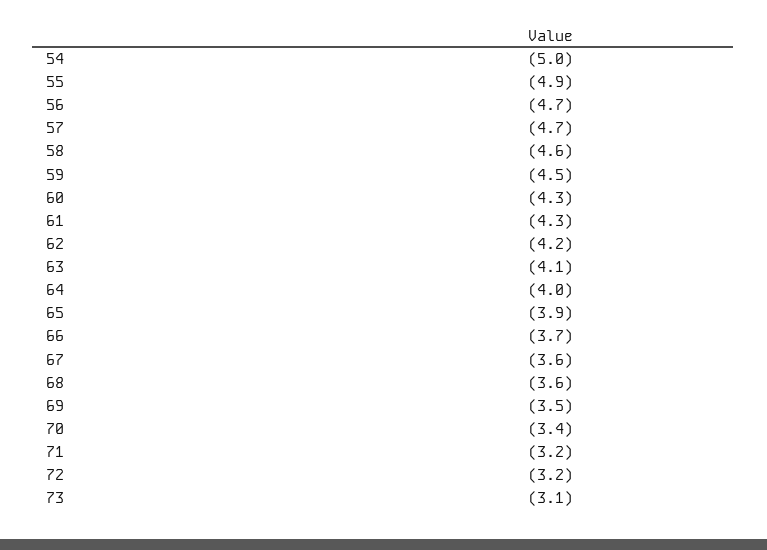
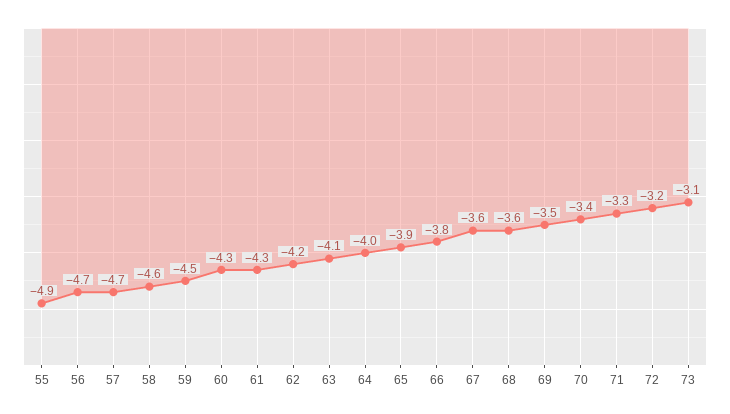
54: -5 -> none
66: -3.7 -> -3.8
71: -3.2 -> -3.3

